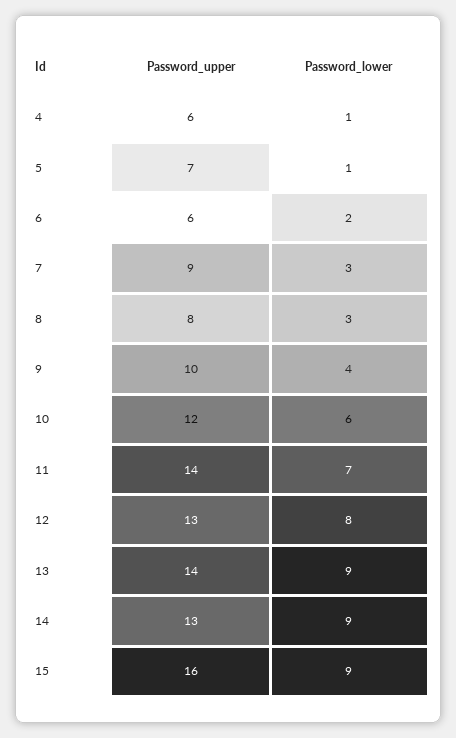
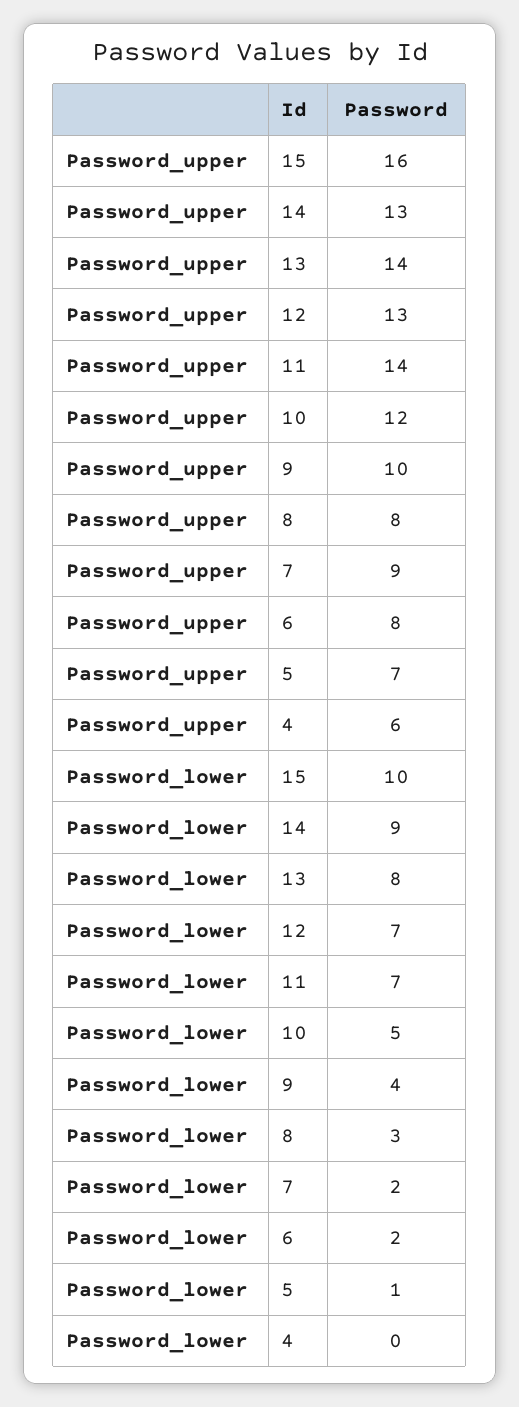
Password_lower, 4: 1 -> 0
Password_upper, 6: 6 -> 8
Password_lower, 7: 3 -> 2
Password_lower, 10: 6 -> 5
Password_lower, 12: 8 -> 7
Password_lower, 13: 9 -> 8
Password_lower, 15: 9 -> 10

